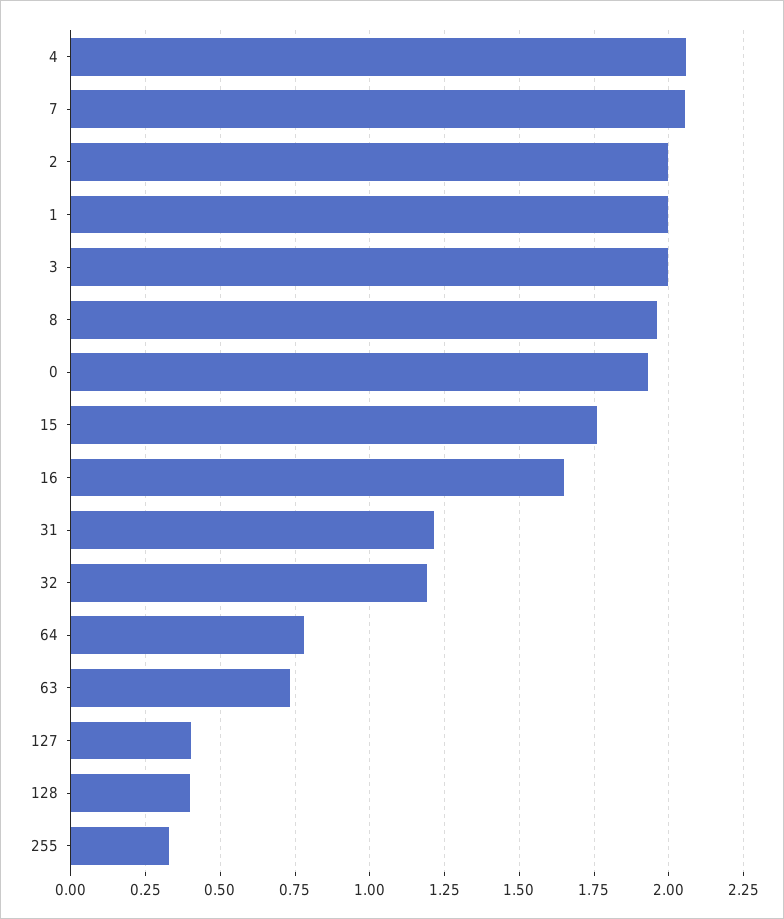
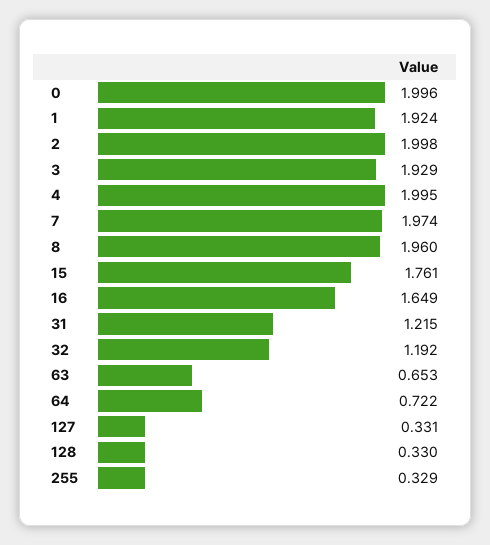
4: 2.05 -> 1.995
7: 2.05 -> 1.974
1: 2 -> 1.924
3: 2 -> 1.929
0: 1.925 -> 1.996
64: 0.775 -> 0.722
63: 0.725 -> 0.653
127: 0.4 -> 0.331
128: 0.4 -> 0.33

